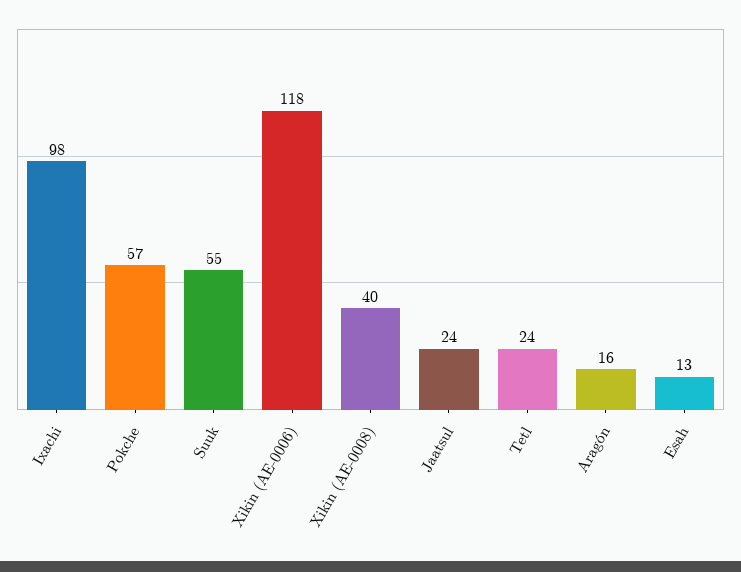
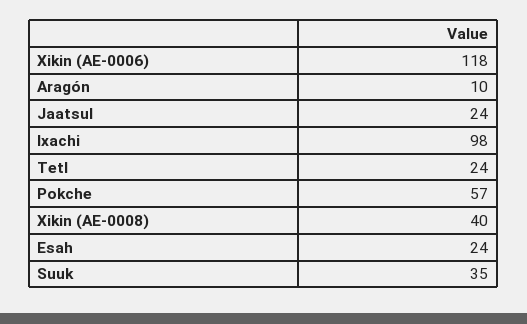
Suuk: 55 -> 35
Aragón: 16 -> 10
Esah: 13 -> 24

